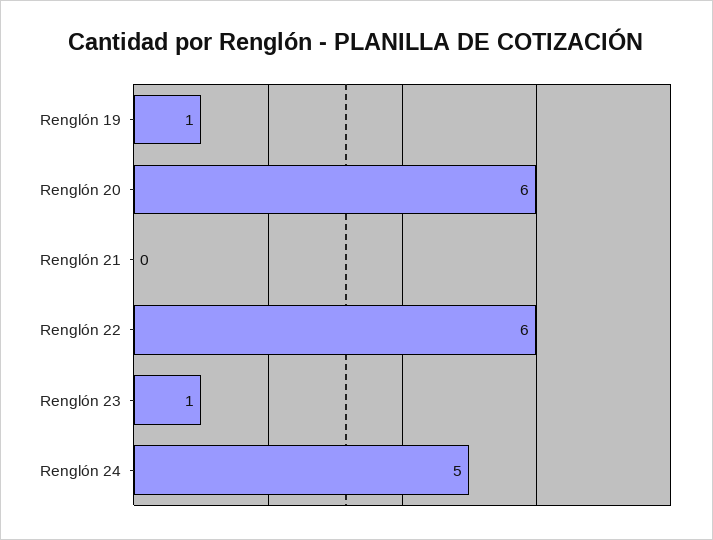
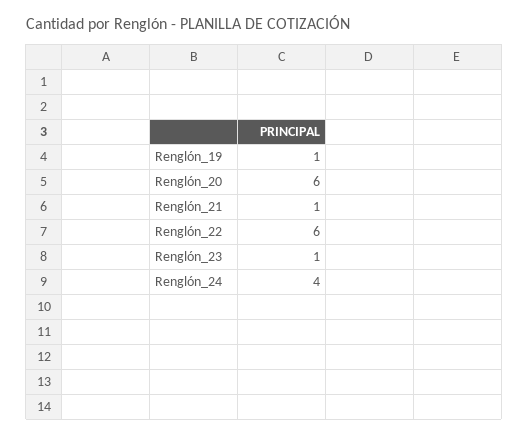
Renglón 21: 0 -> 1
Renglón 24: 5 -> 4

